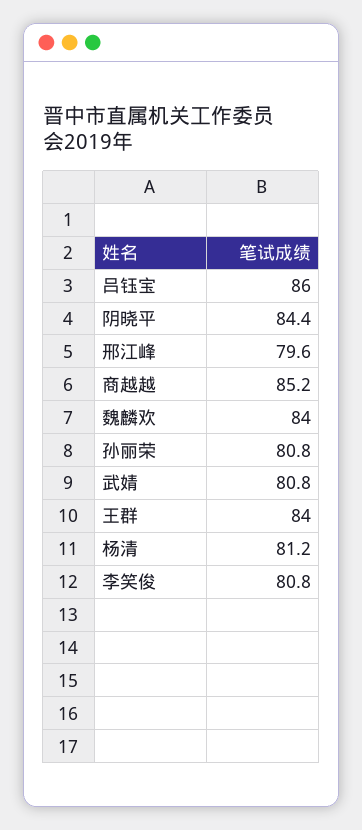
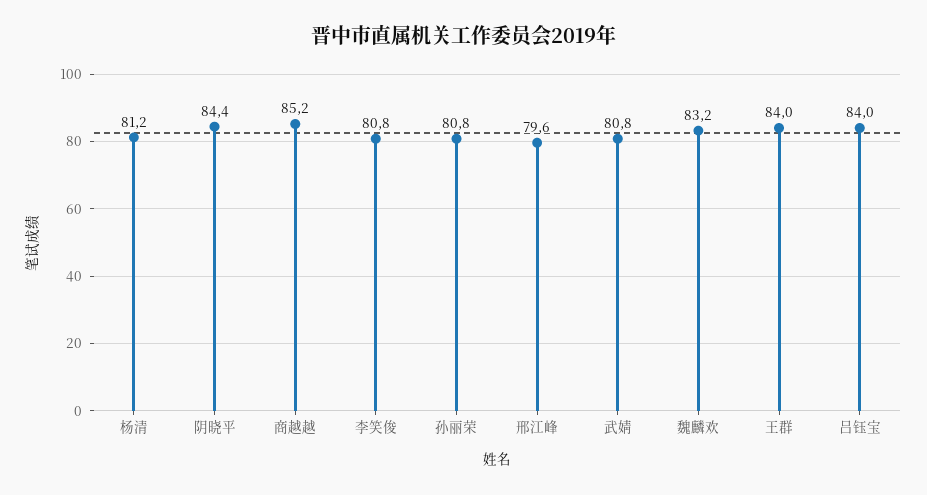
吕钰宝: 86 -> 84
魏麟欢: 84 -> 83.2

